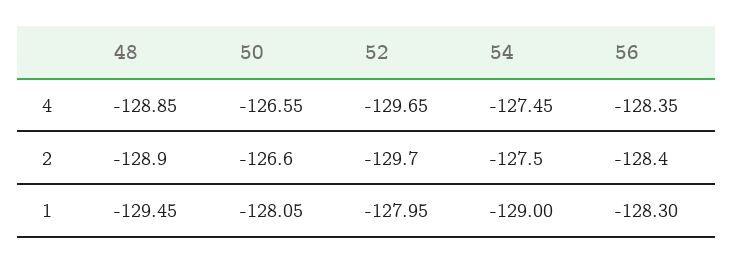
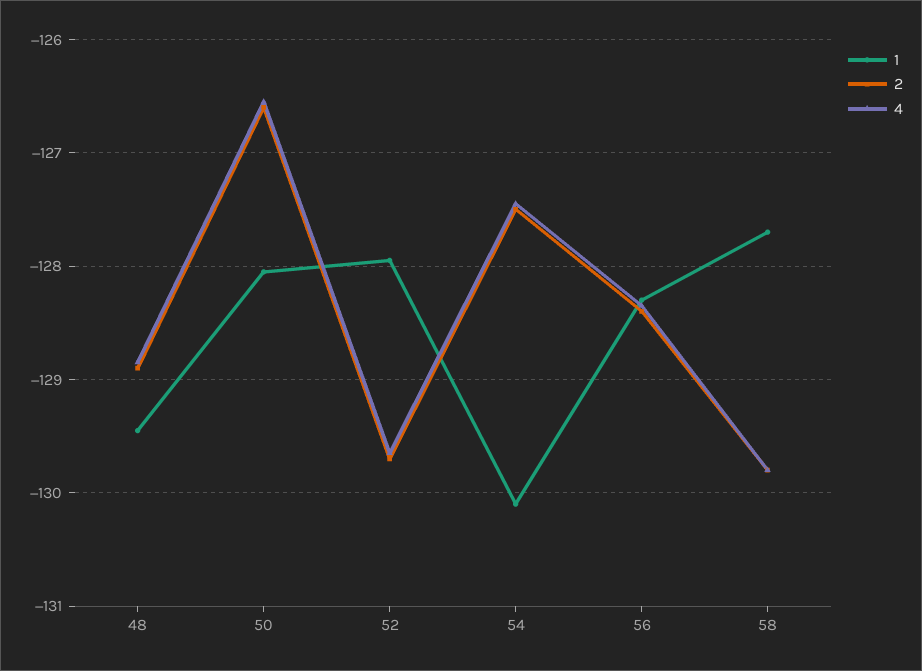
1, 54: -129 -> -130.1
1, 58: none -> -127.7
2, 58: none -> -129.8
4, 58: none -> -129.8

